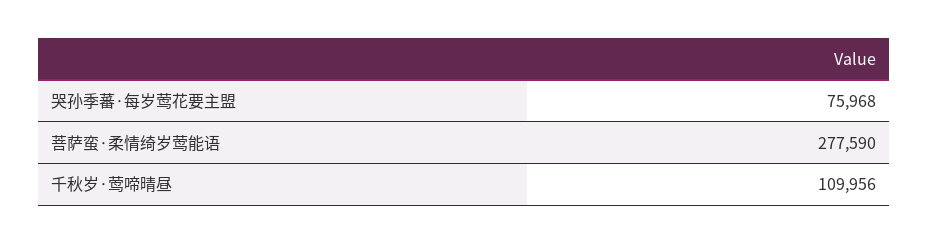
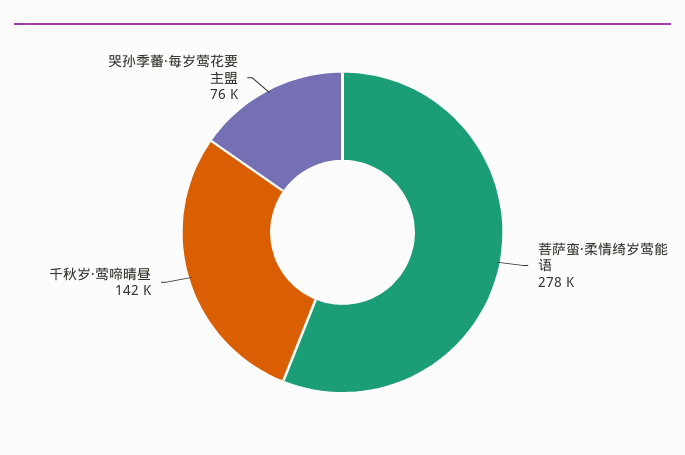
千秋岁·莺啼晴昼: 109956 -> 142000

